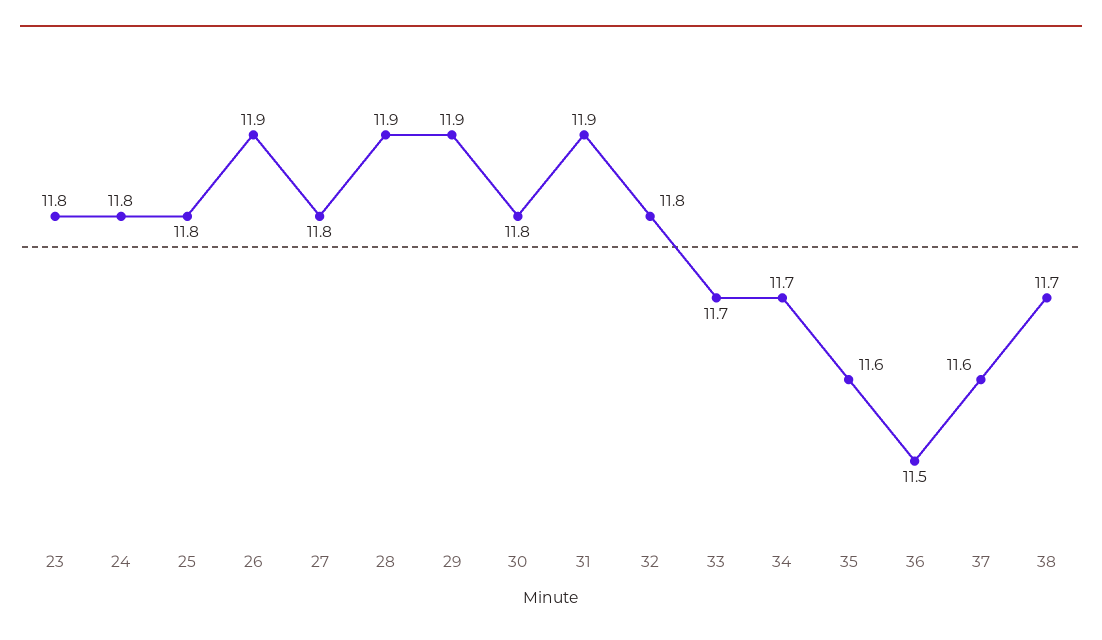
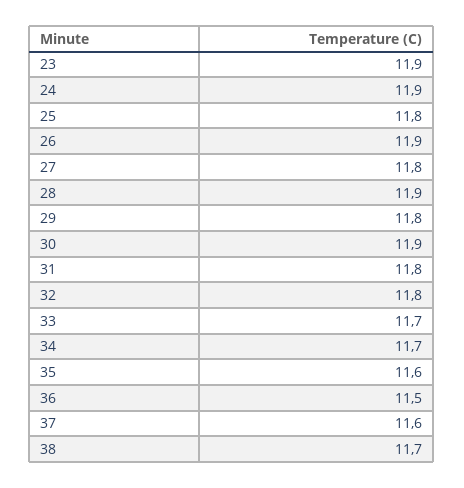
23: 11.8 -> 11.9
24: 11.8 -> 11.9
29: 11.9 -> 11.8
30: 11.8 -> 11.9
31: 11.9 -> 11.8

